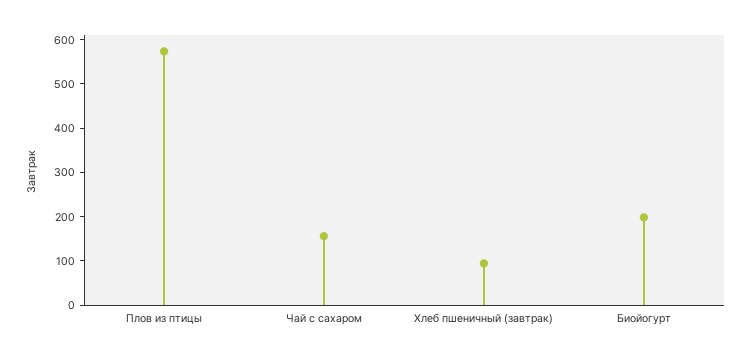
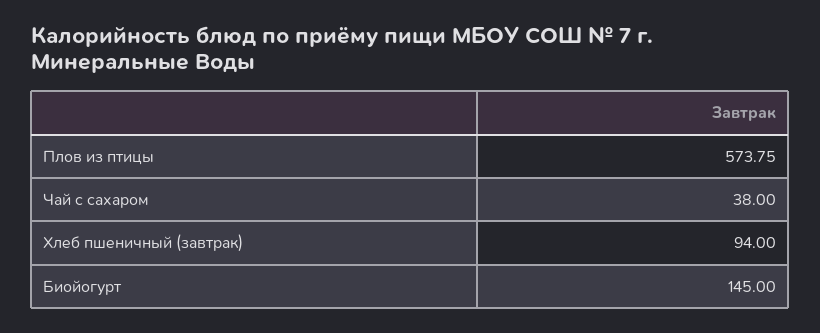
Чай с сахаром: 160 -> 38
Биойогурт: 200 -> 145

